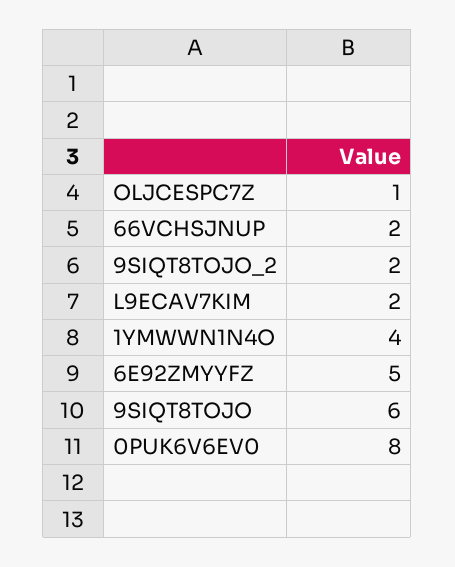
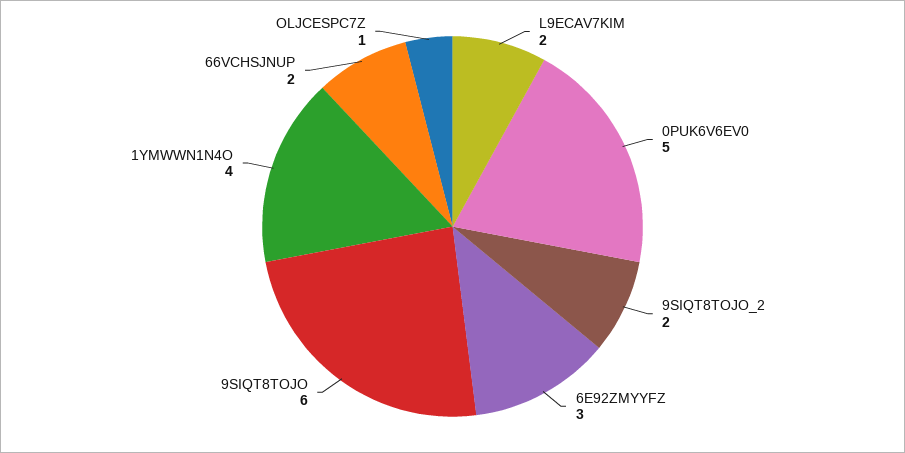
6E92ZMYYFZ: 5 -> 3
0PUK6V6EV0: 8 -> 5

